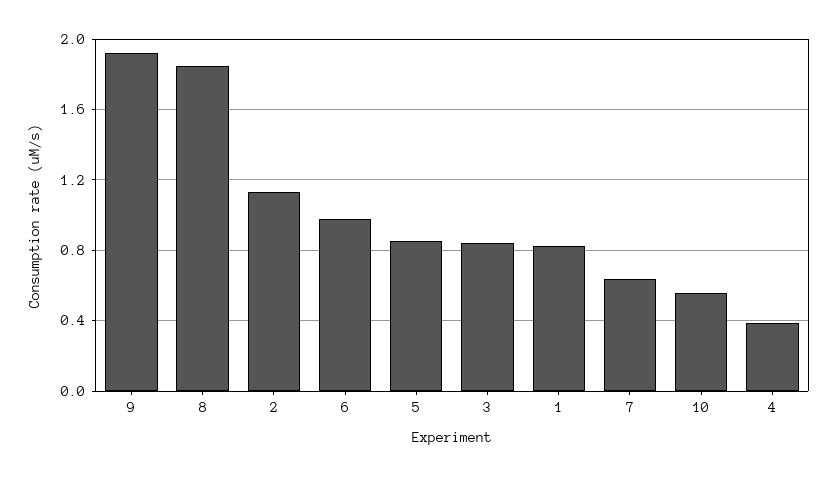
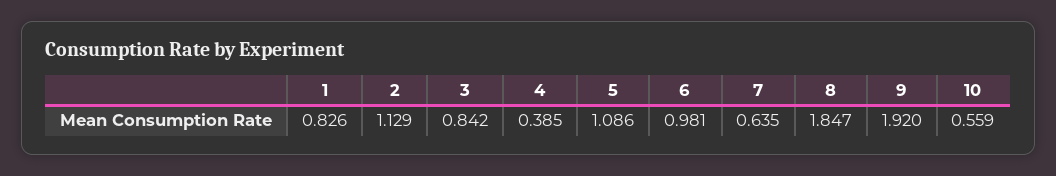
5: 0.85 -> 1.086

